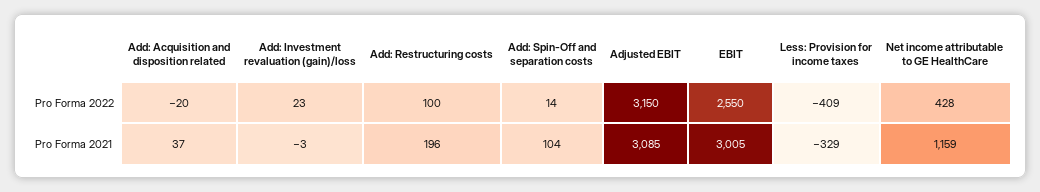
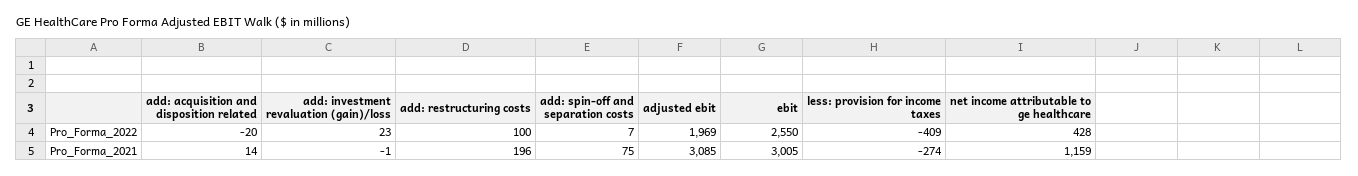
Add: Spin-Off and separation costs, Pro Forma 2022: 14 -> 7
Adjusted EBIT, Pro Forma 2022: 3150 -> 1969
Add: Acquisition and disposition related, Pro Forma 2021: 37 -> 14
Add: Investment revaluation (gain)/loss, Pro Forma 2021: -3 -> -1
Add: Spin-Off and separation costs, Pro Forma 2021: 104 -> 75
Less: Provision for income taxes, Pro Forma 2021: -329 -> -274

